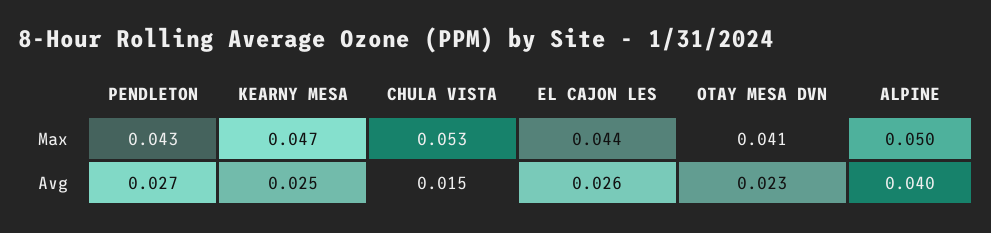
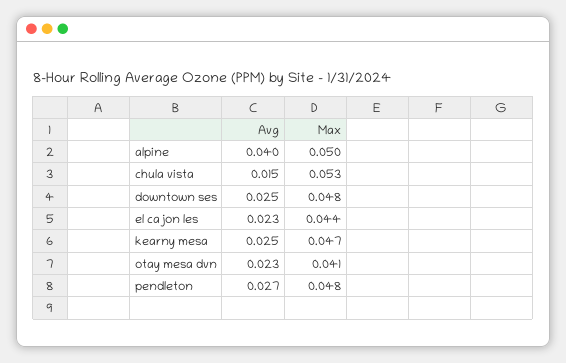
PENDLETON, Max: 0.043 -> 0.048
EL CAJON LES, Avg: 0.026 -> 0.023
downtown ses, Avg: none -> 0.025
downtown ses, Max: none -> 0.048

